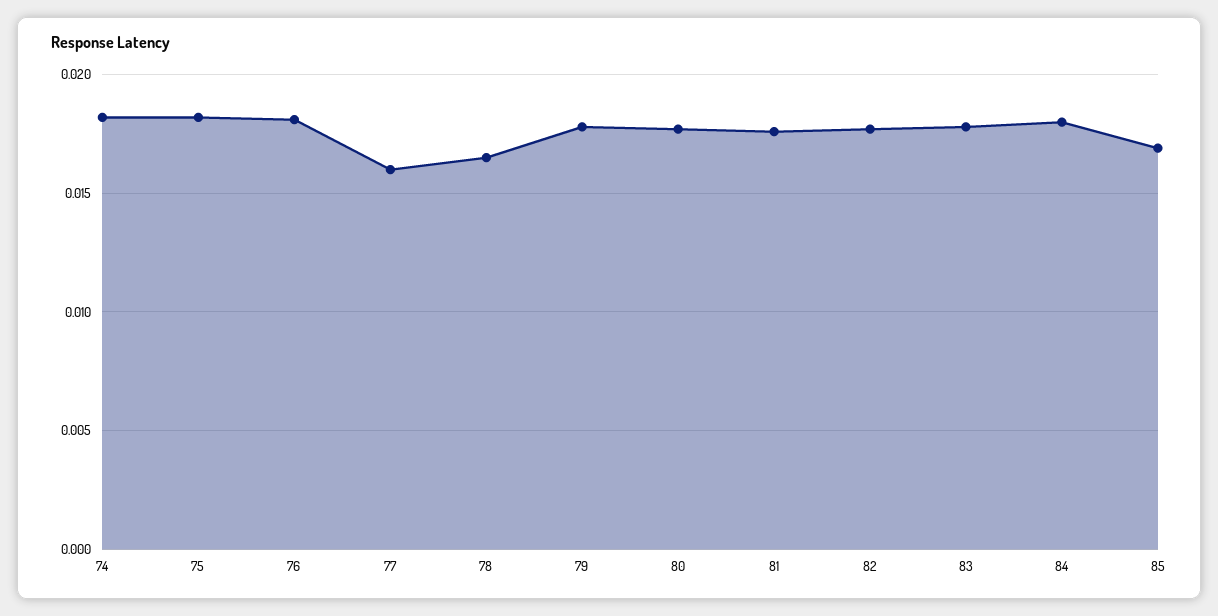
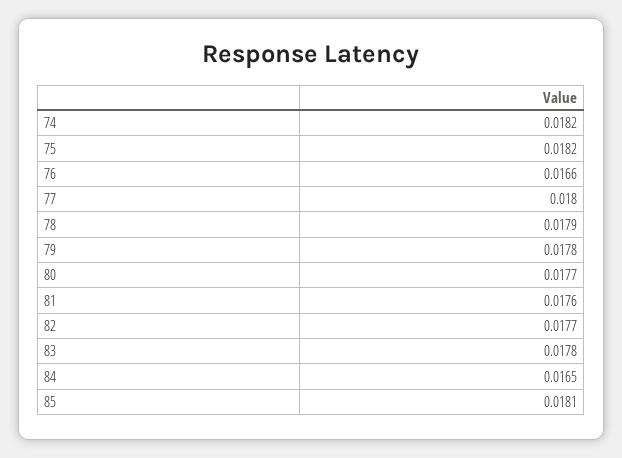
76: 0.018 -> 0.0166
77: 0.016 -> 0.018
78: 0.0165 -> 0.0179
84: 0.018 -> 0.0165
85: 0.017 -> 0.0181

